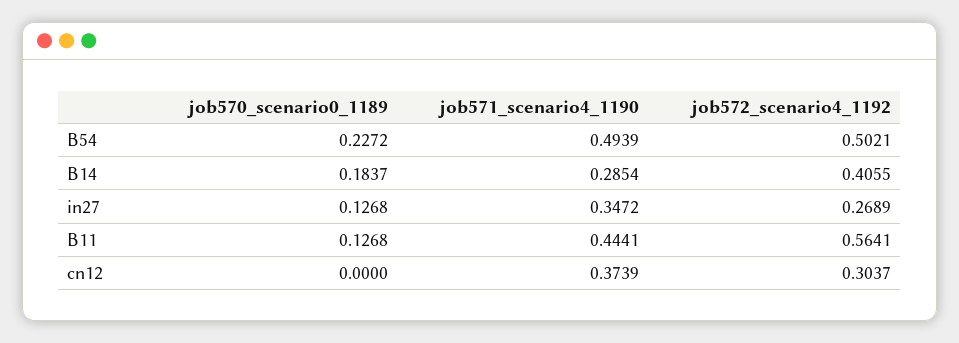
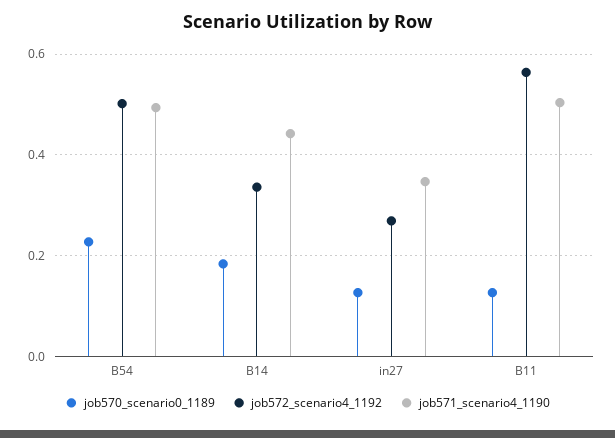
job571_scenario4_1190, B14: 0.2854 -> 0.44
job572_scenario4_1192, B14: 0.4055 -> 0.34
job571_scenario4_1190, B11: 0.4441 -> 0.5
job570_scenario0_1189, cn12: 0 -> none
job571_scenario4_1190, cn12: 0.3739 -> none
job572_scenario4_1192, cn12: 0.3037 -> none

